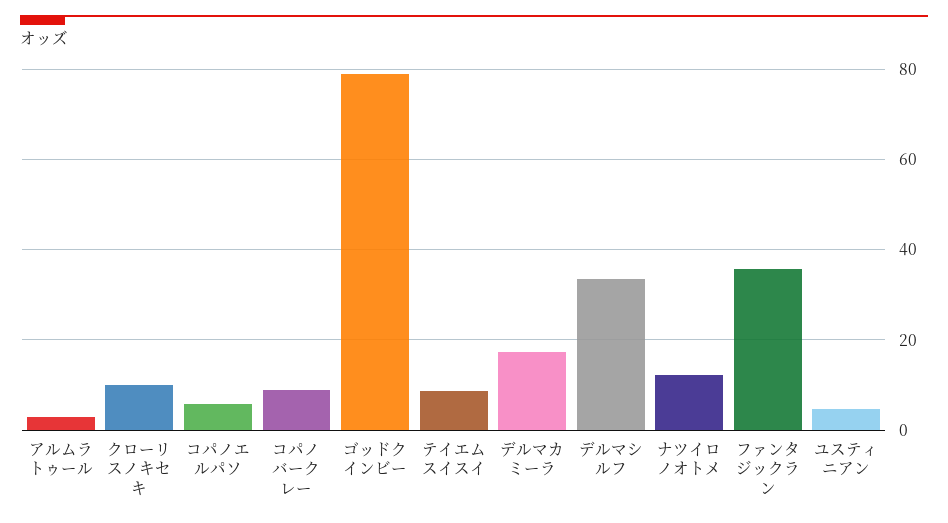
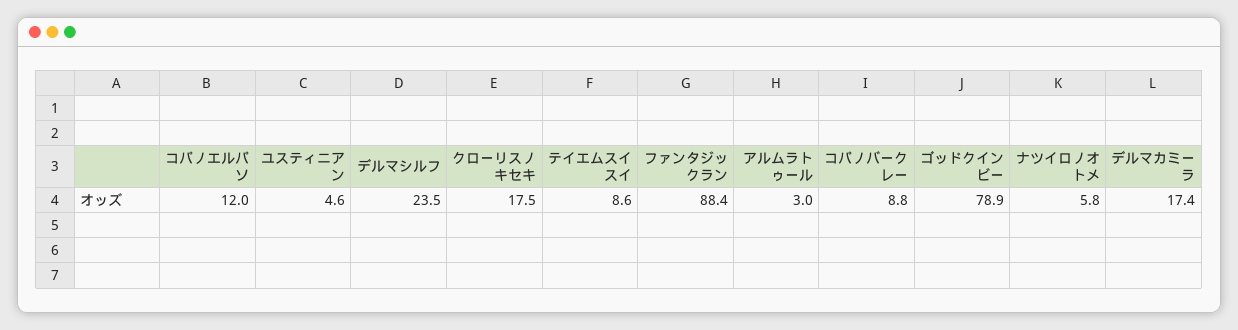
クローリスノキセキ: 10 -> 17.5
コパノエルパソ: 6 -> 12
デルマシルフ: 34 -> 23.5
ナツイロノオトメ: 12 -> 5.8
ファンタジックラン: 36 -> 88.4

